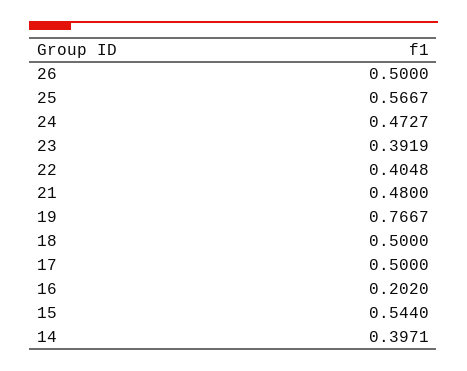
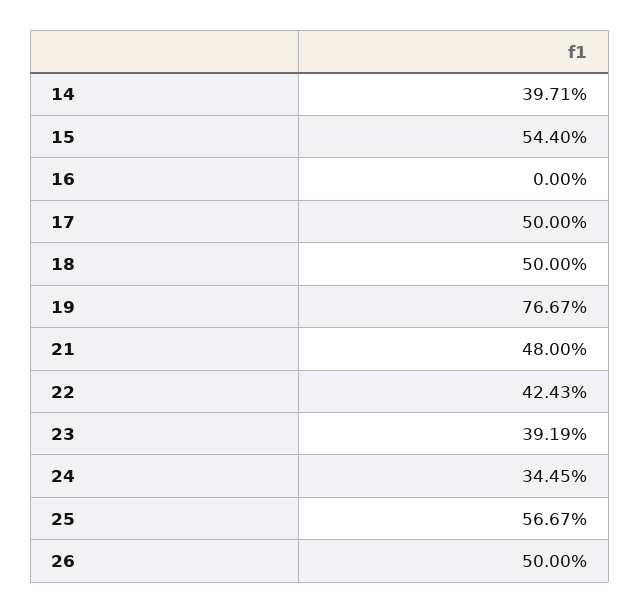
24: 0.4727 -> 0.3445
22: 0.4048 -> 0.4243
16: 0.202 -> 0

